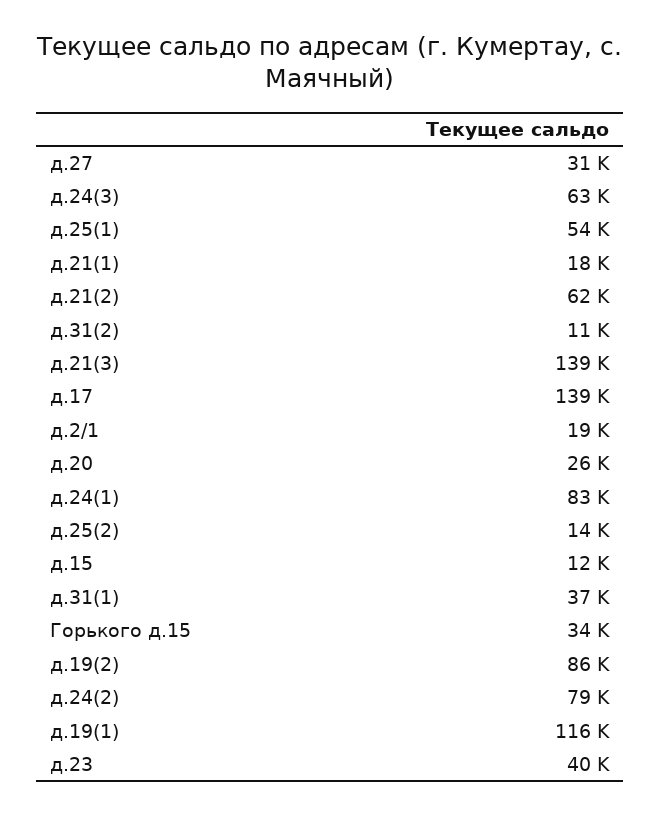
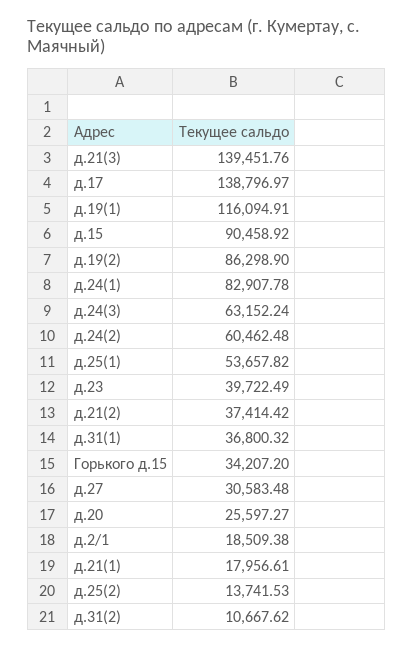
д.21(2): 62000 -> 37414.42
д.15: 12000 -> 90458.92
д.24(2): 79000 -> 60462.48

